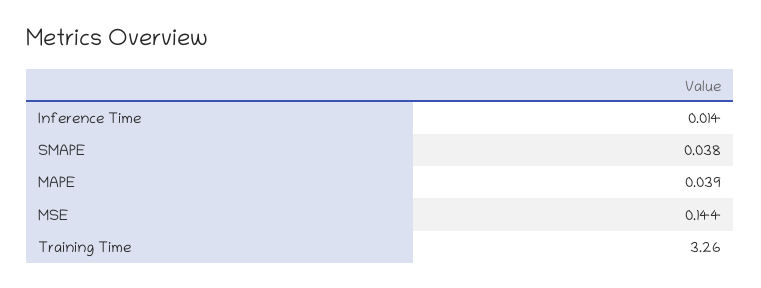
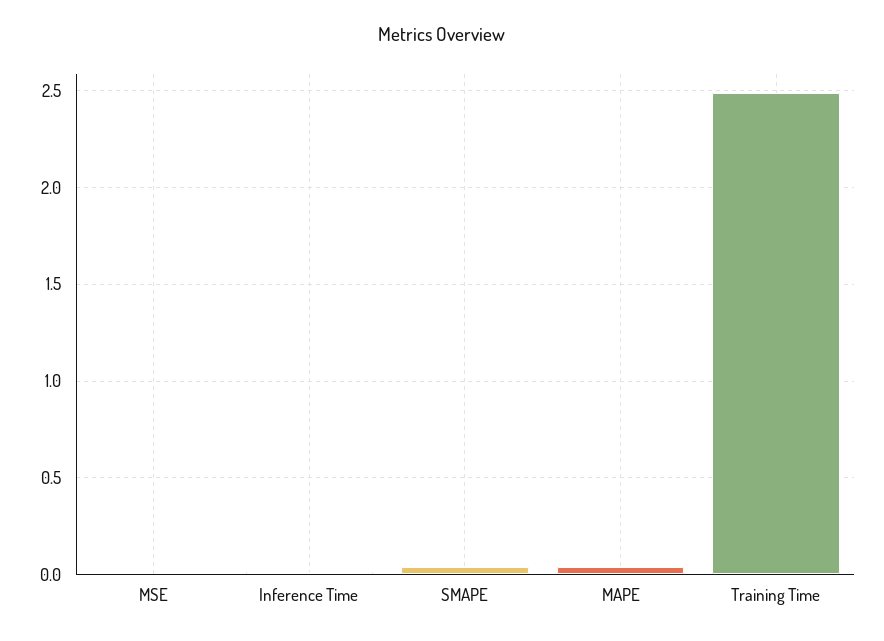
MSE: 0.144 -> 0
Training Time: 3.26 -> 2.5

